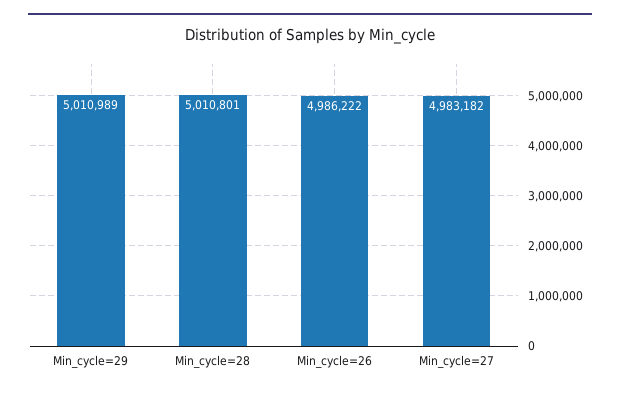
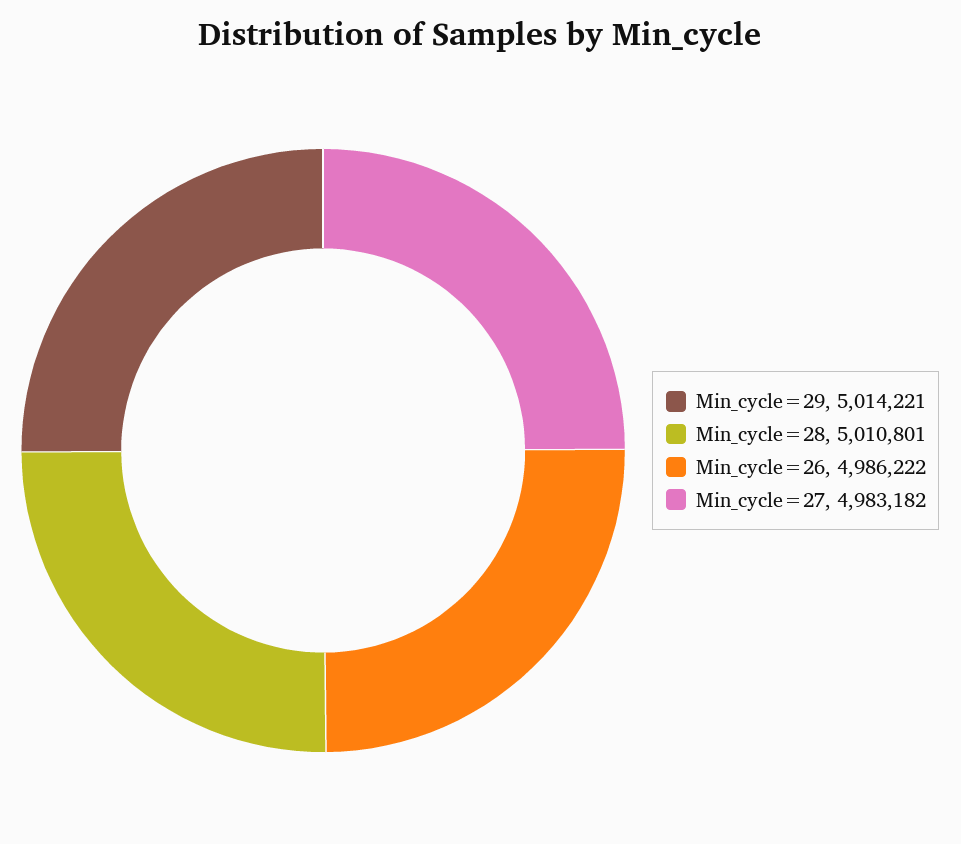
Min_cycle=29: 5010989 -> 5014221

